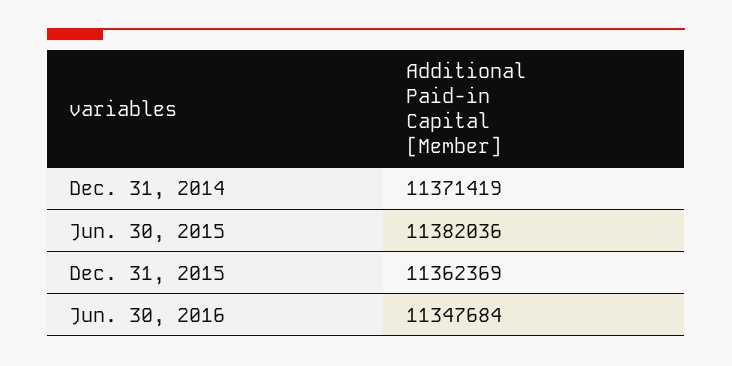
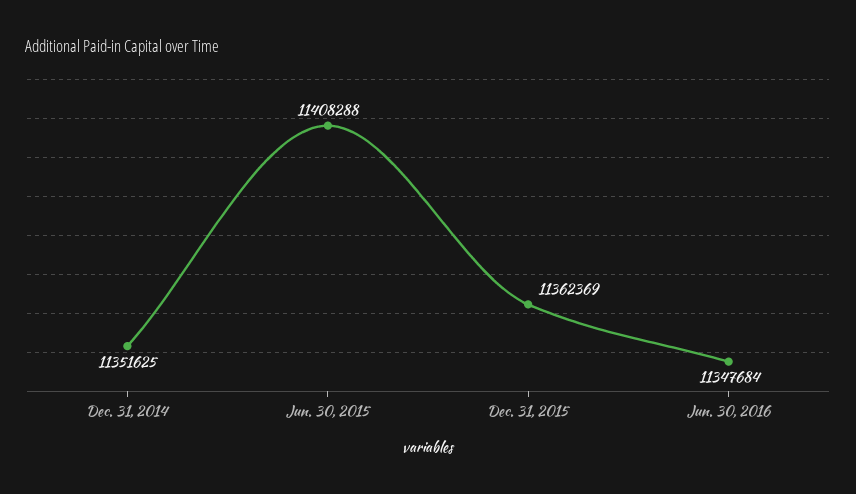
Dec. 31, 2014: 11371419 -> 11351625
Jun. 30, 2015: 11382036 -> 11408288

